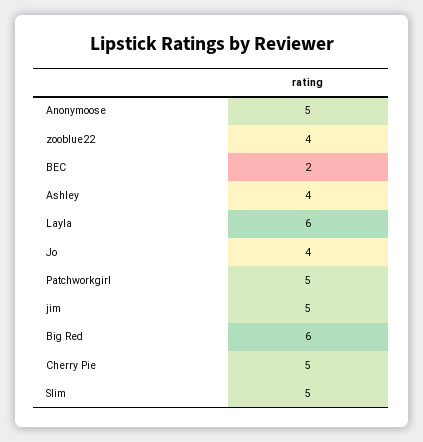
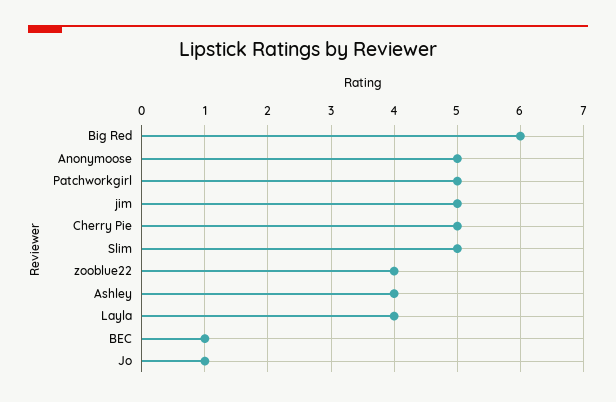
BEC: 2 -> 1
Layla: 6 -> 4
Jo: 4 -> 1

